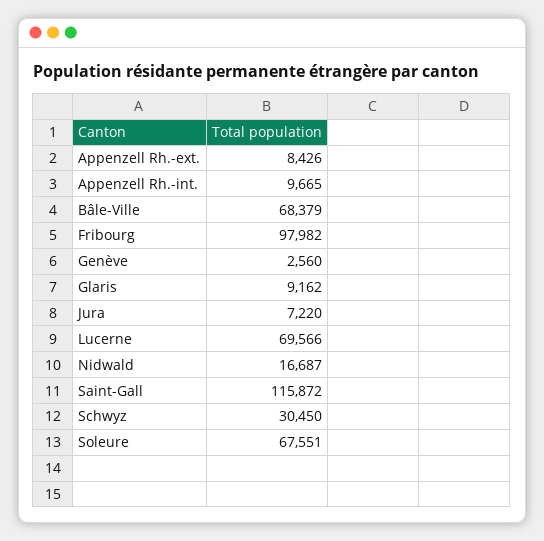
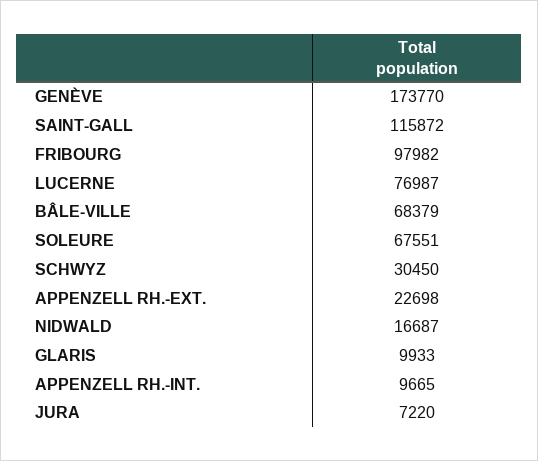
Appenzell Rh.-ext.: 8426 -> 22698
Genève: 2560 -> 173770
Glaris: 9162 -> 9933
Lucerne: 69566 -> 76987

